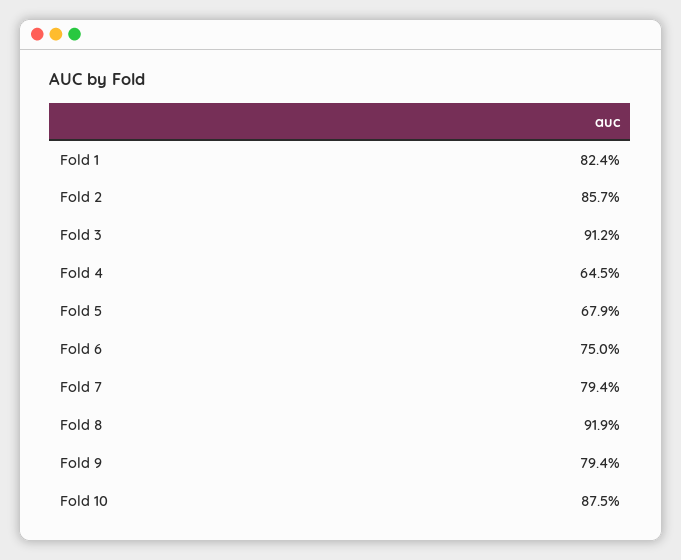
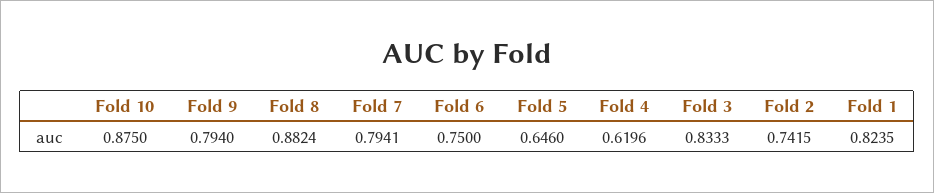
Fold 2: 0.857 -> 0.7415
Fold 3: 0.912 -> 0.8333
Fold 4: 0.645 -> 0.6196
Fold 5: 0.679 -> 0.646
Fold 8: 0.919 -> 0.8824

